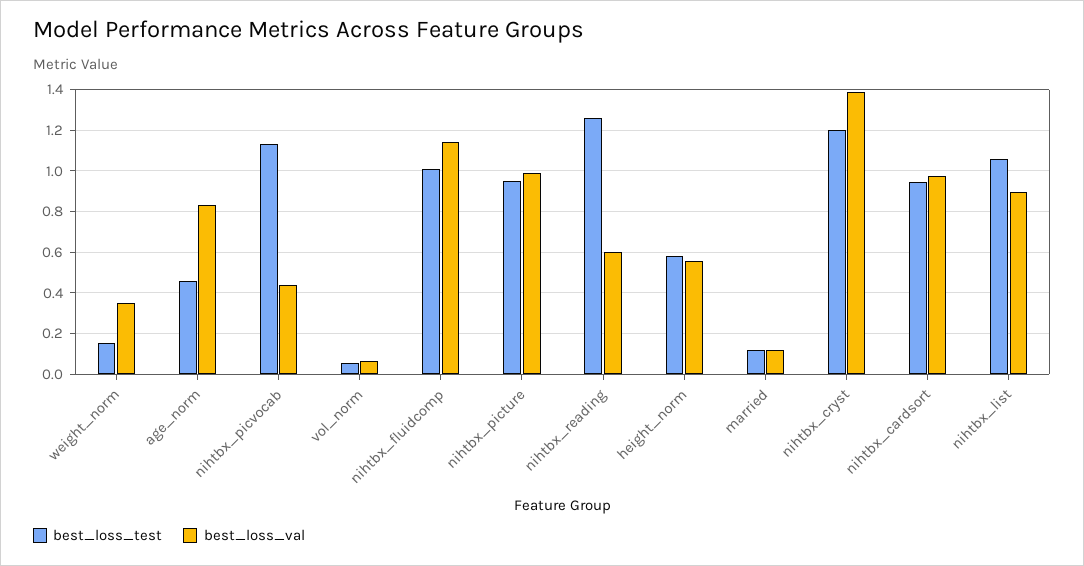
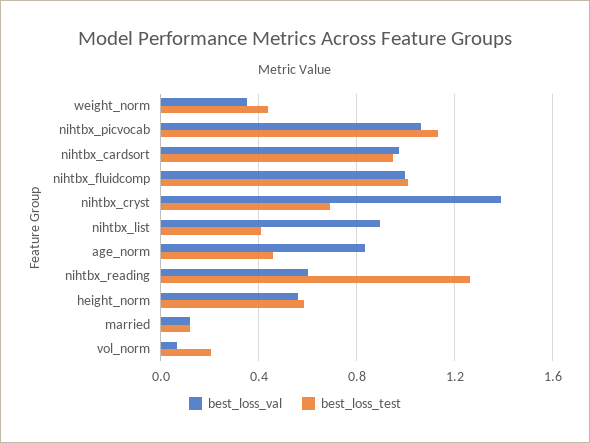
best_loss_test, weight_norm: 0.15 -> 0.45
best_loss_val, nihtbx_picvocab: 0.45 -> 1.05
best_loss_test, vol_norm: 0.05 -> 0.2
best_loss_val, nihtbx_fluidcomp: 1.15 -> 1
best_loss_test, nihtbx_picture: 0.95 -> none
best_loss_val, nihtbx_picture: 1 -> none
best_loss_test, nihtbx_cryst: 1.2 -> 0.7
best_loss_test, nihtbx_list: 1.05 -> 0.4

